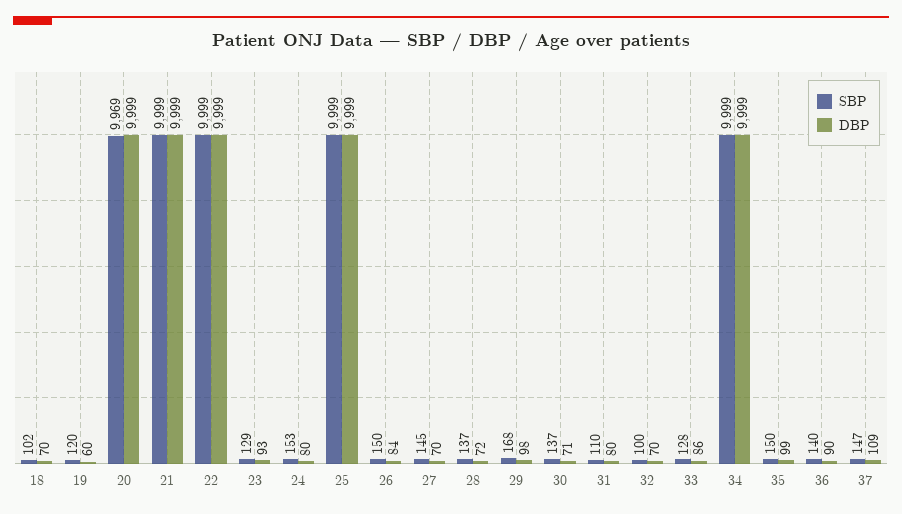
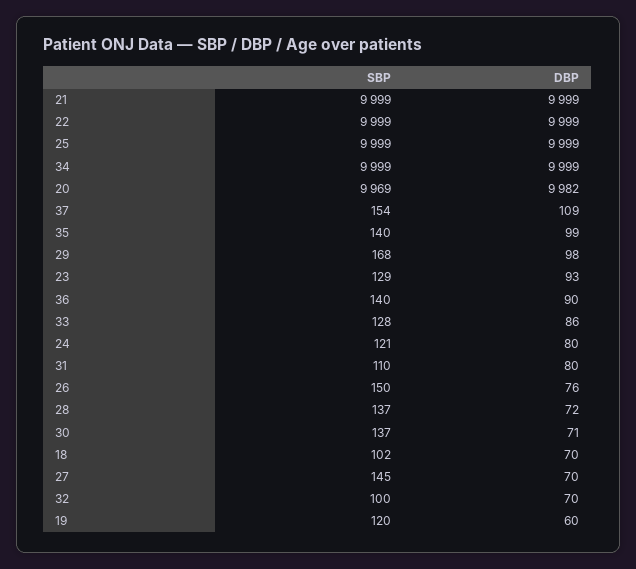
DBP, 20: 9999 -> 9982
SBP, 24: 153 -> 121
DBP, 26: 84 -> 76
SBP, 35: 150 -> 140
SBP, 37: 147 -> 154

